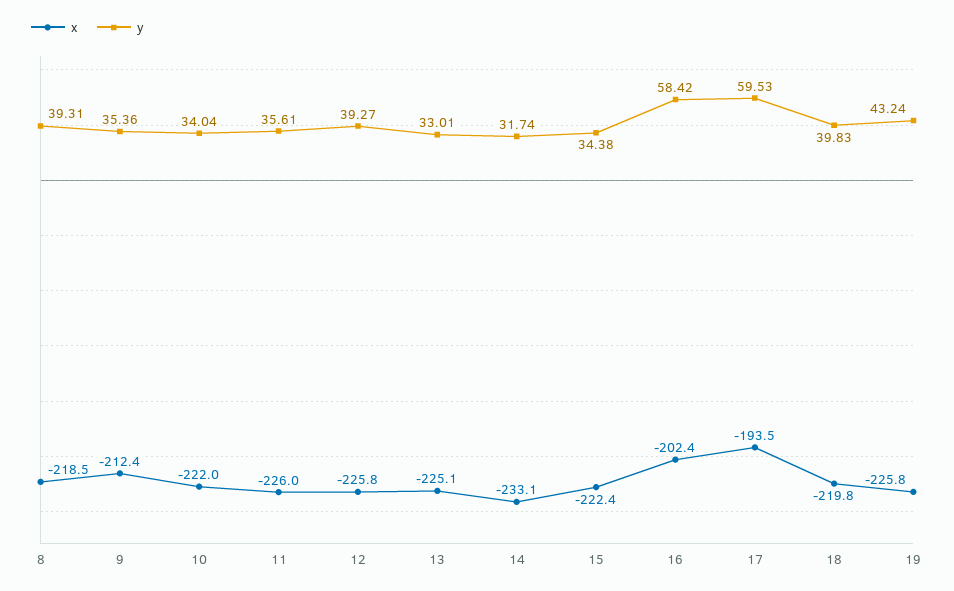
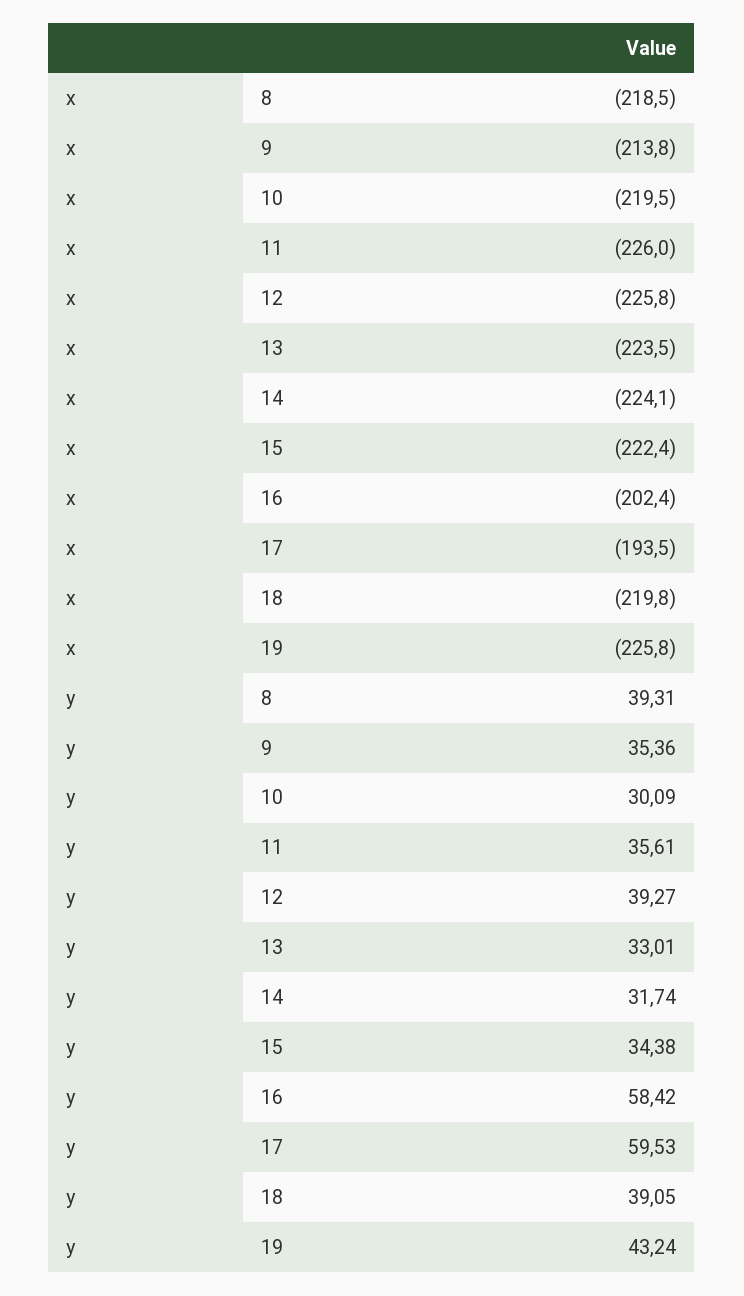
x, 9: -212.4 -> -213.8
x, 10: -222 -> -219.5
y, 10: 34.04 -> 30.09
x, 13: -225.1 -> -223.5
x, 14: -233.1 -> -224.1
y, 18: 39.83 -> 39.05

